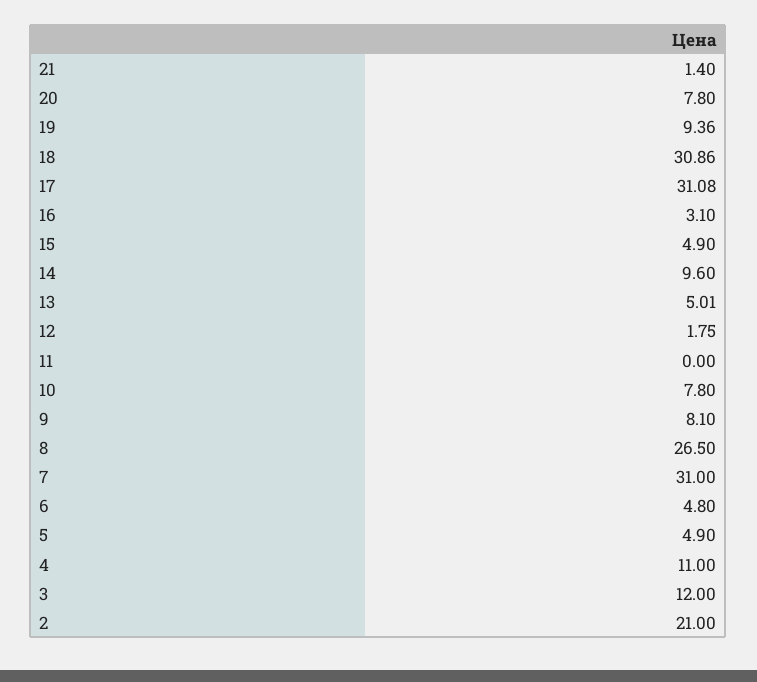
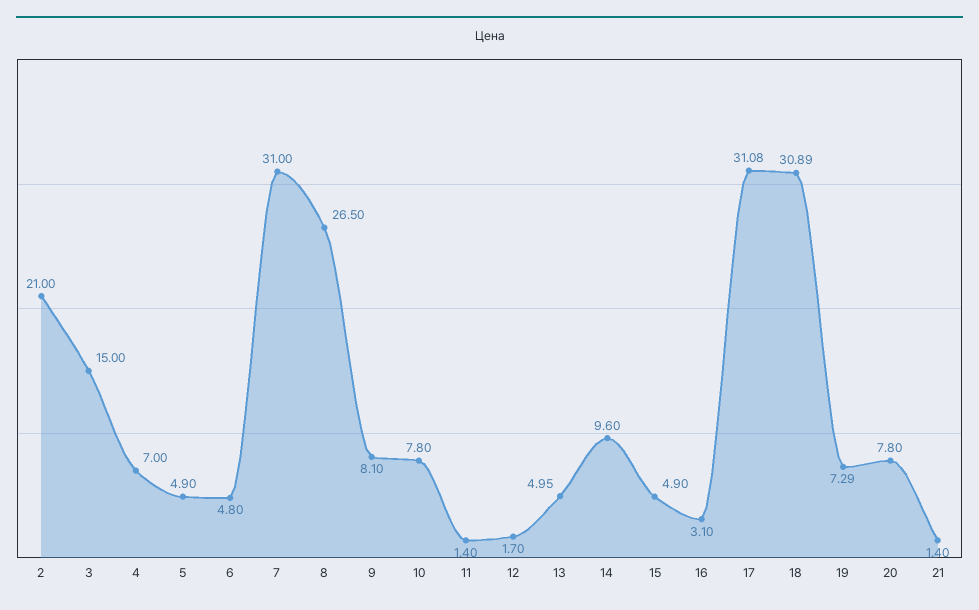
19: 9.36 -> 7.29
18: 30.86 -> 30.89
13: 5.01 -> 4.95
12: 1.75 -> 1.7
11: 0 -> 1.4
4: 11 -> 7
3: 12 -> 15

